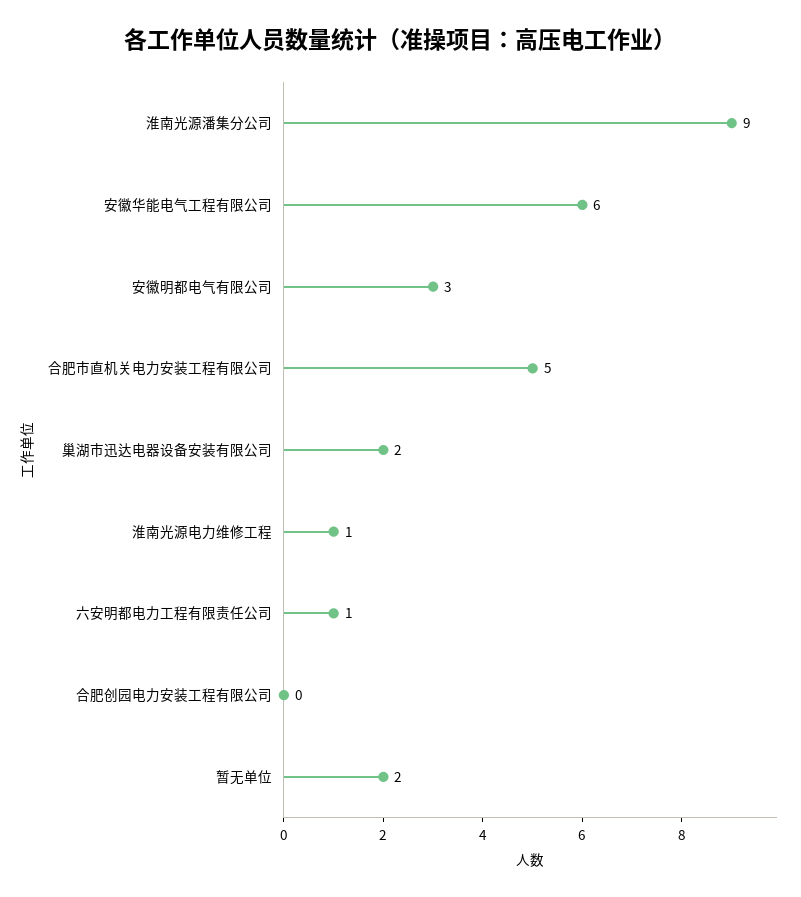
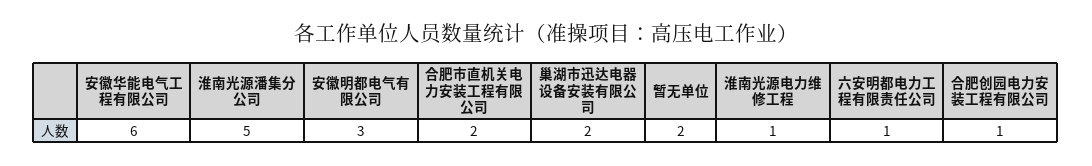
淮南光源潘集分公司: 9 -> 5
合肥市直机关电力安装工程有限公司: 5 -> 2
合肥创园电力安装工程有限公司: 0 -> 1

